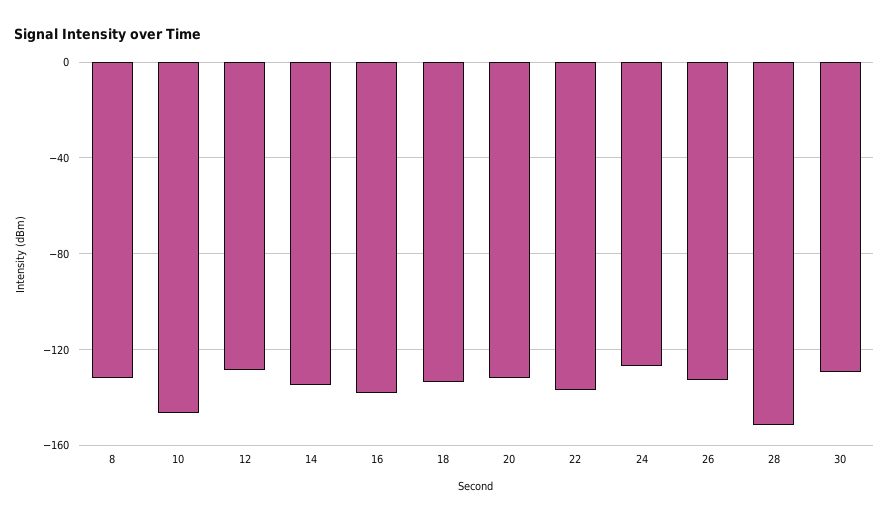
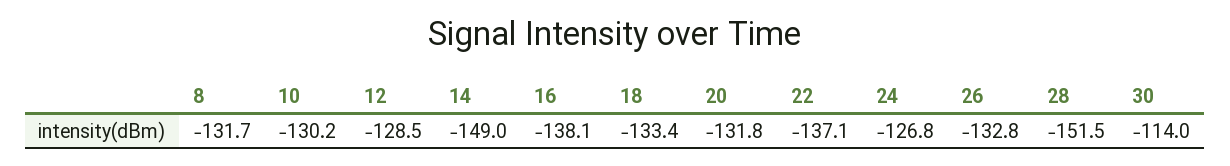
10: -145 -> -130.2
14: -135 -> -149
30: -130 -> -114

